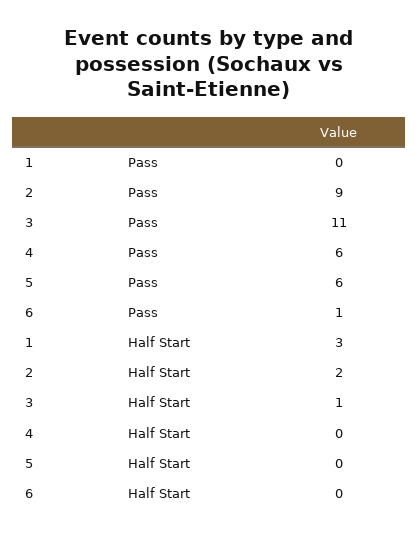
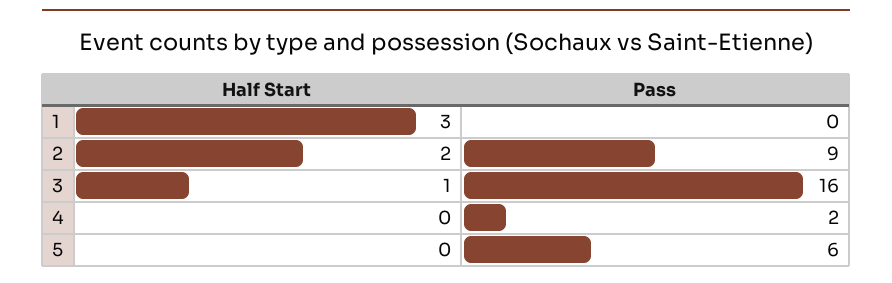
3, Pass: 11 -> 16
4, Pass: 6 -> 2
6, Pass: 1 -> none
6, Half Start: 0 -> none

